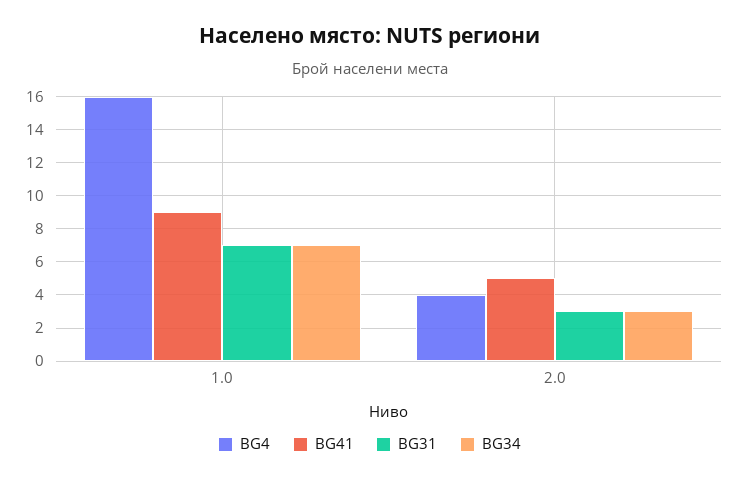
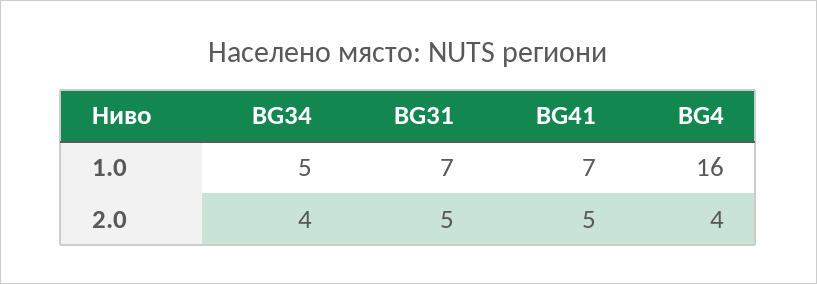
BG41, 1.0: 9 -> 7
BG34, 1.0: 7 -> 5
BG31, 2.0: 3 -> 5
BG34, 2.0: 3 -> 4

